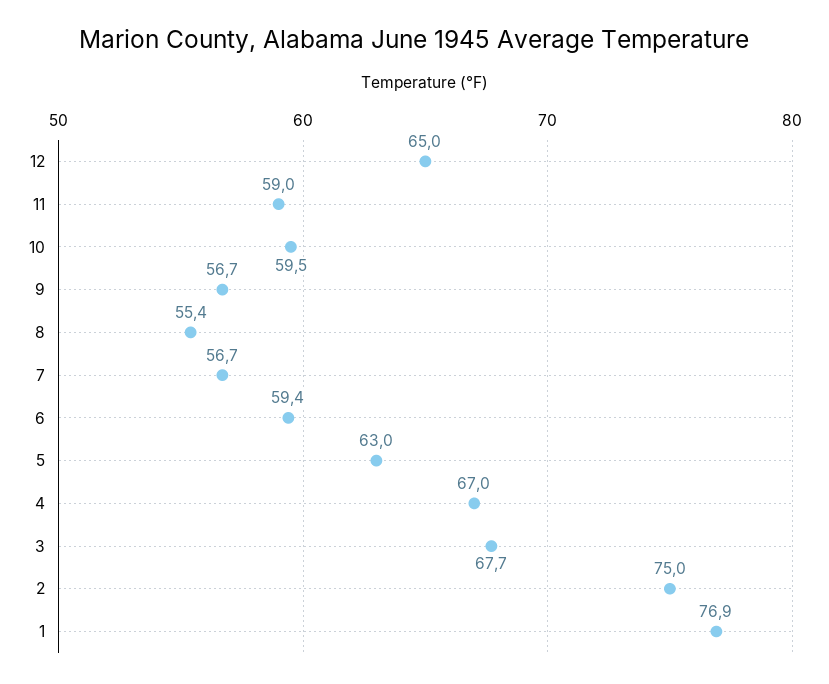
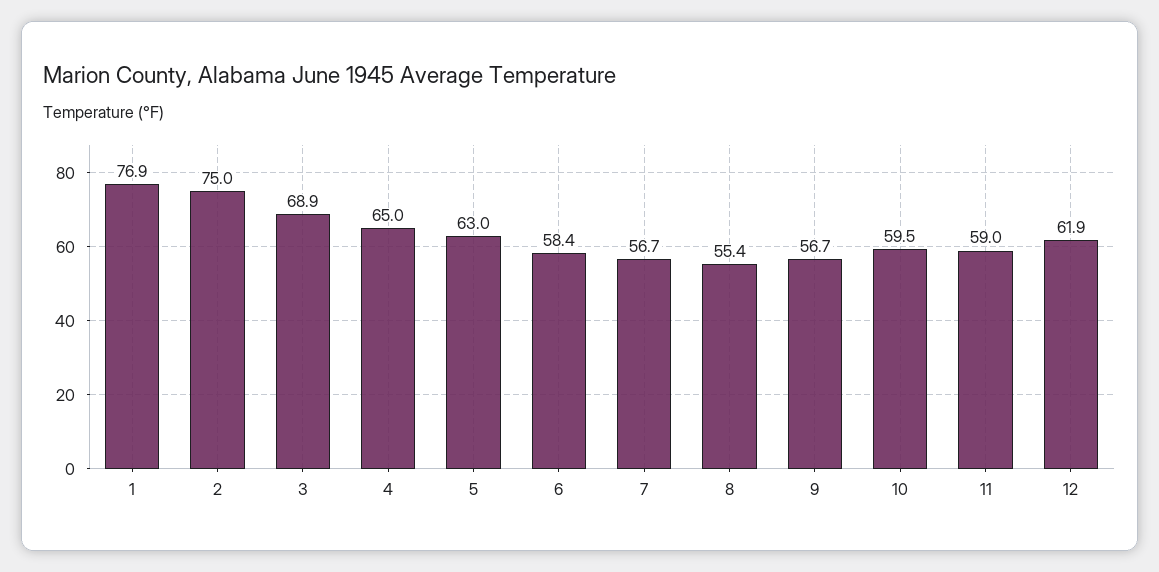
12: 65 -> 61.9
6: 59.4 -> 58.4
4: 67 -> 65
3: 67.7 -> 68.9

